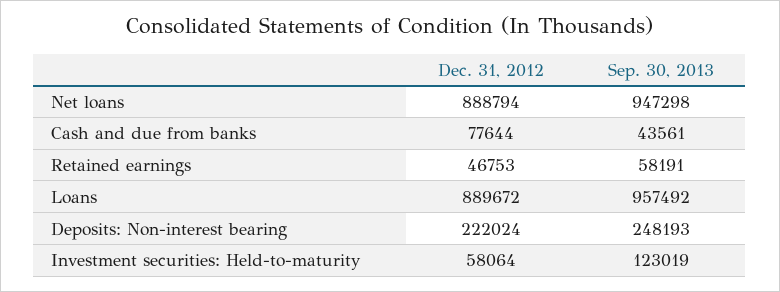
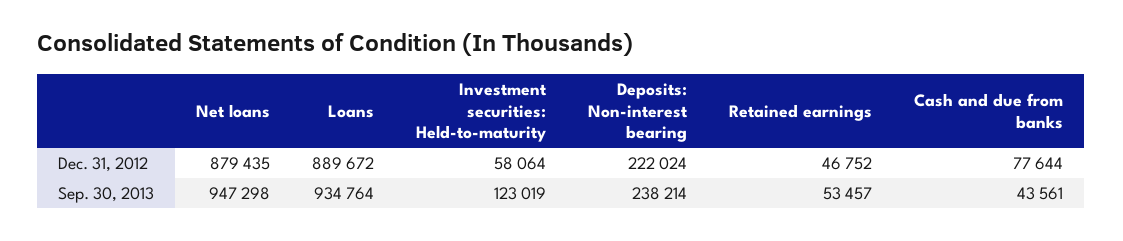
Dec. 31, 2012, Net loans: 888794 -> 879435
Dec. 31, 2012, Retained earnings: 46753 -> 46752
Sep. 30, 2013, Retained earnings: 58191 -> 53457
Sep. 30, 2013, Loans: 957492 -> 934764
Sep. 30, 2013, Deposits: Non-interest bearing: 248193 -> 238214

